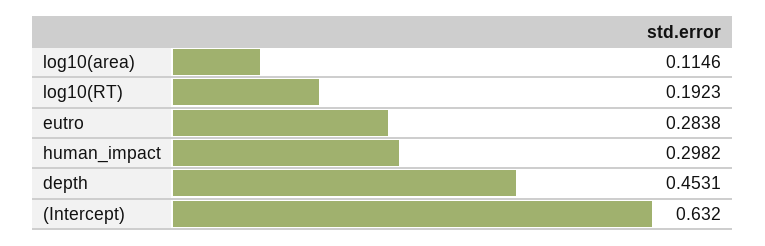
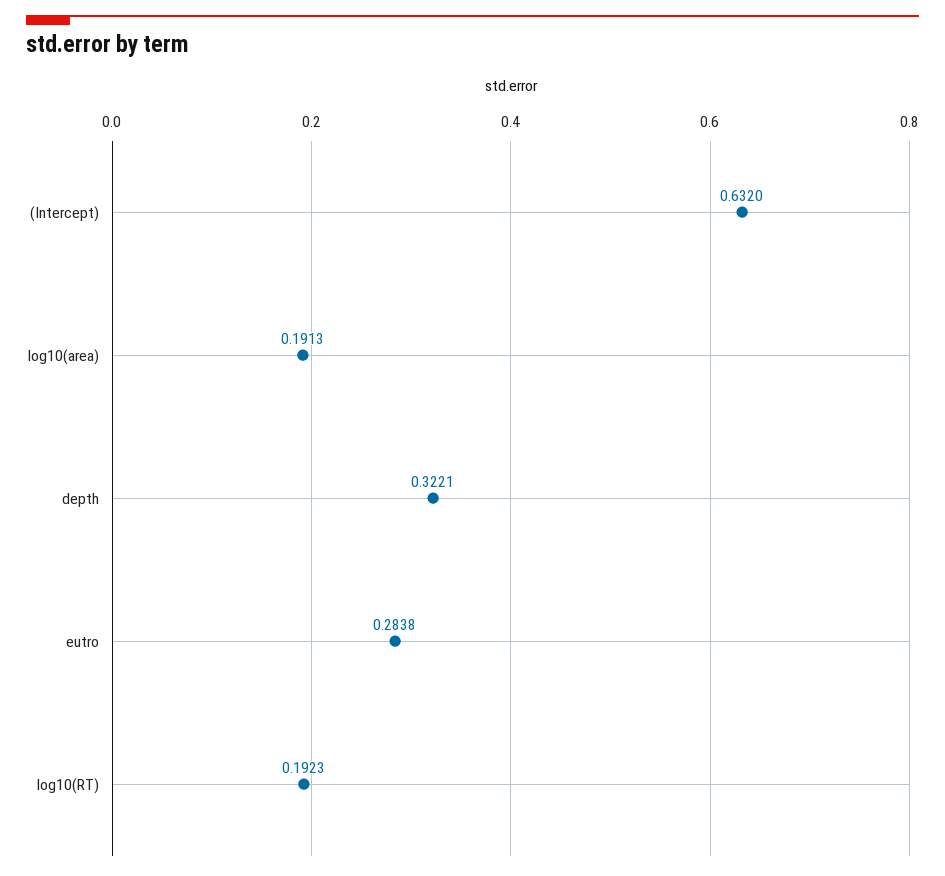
log10(area): 0.1146 -> 0.1913
human_impact: 0.2982 -> none
depth: 0.4531 -> 0.3221

